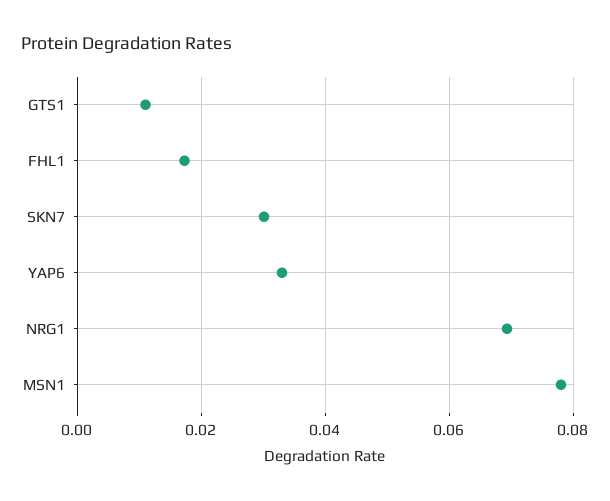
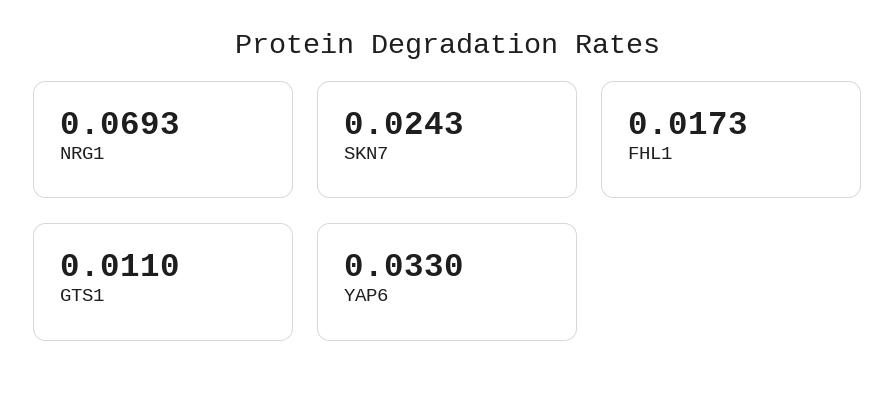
SKN7: 0.03 -> 0.0243
MSN1: 0.078 -> none

